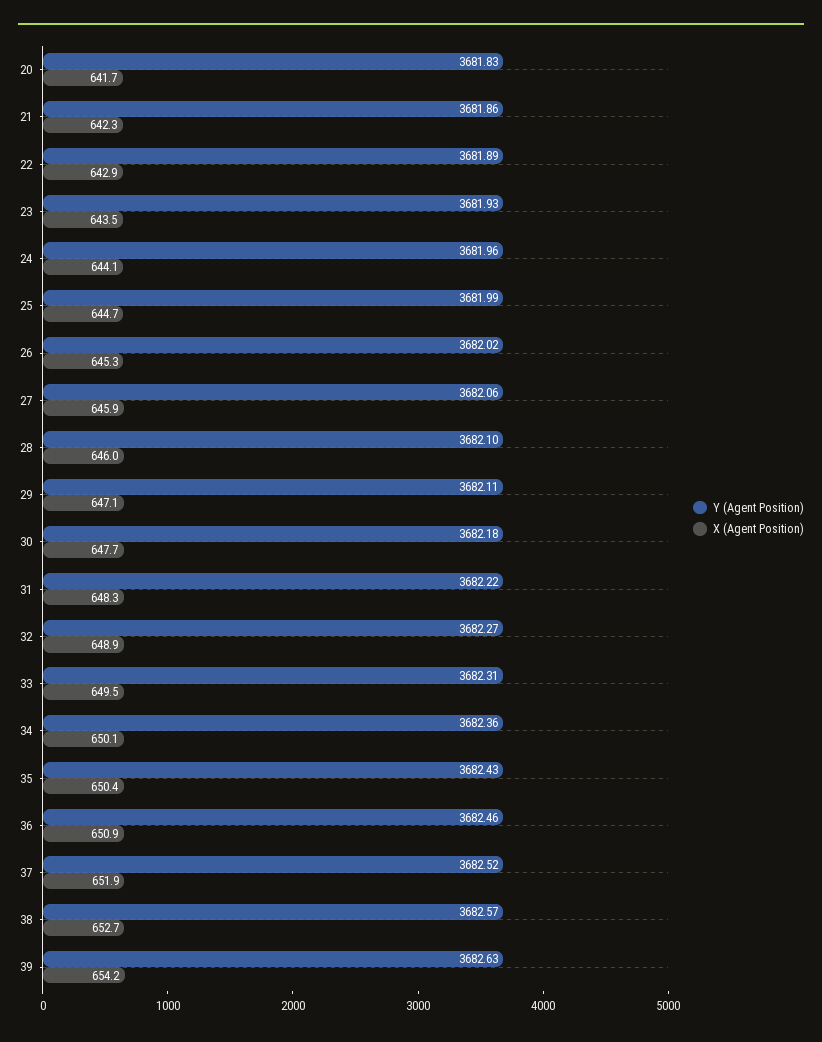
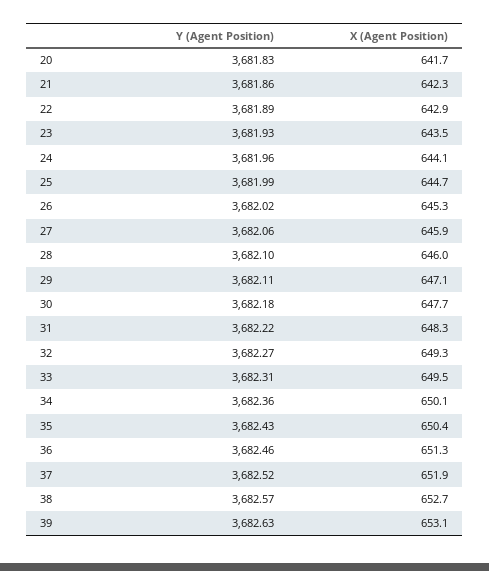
X (Agent Position), 32: 648.9 -> 649.3
X (Agent Position), 36: 650.9 -> 651.3
X (Agent Position), 39: 654.2 -> 653.1

